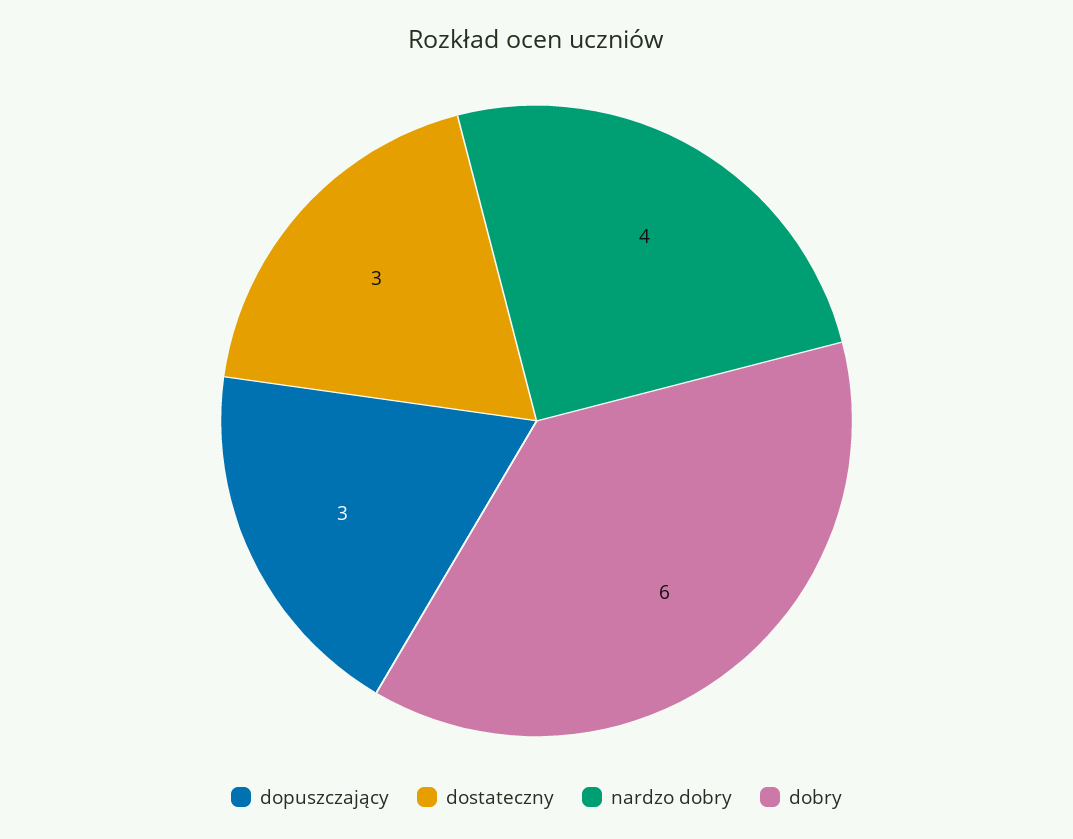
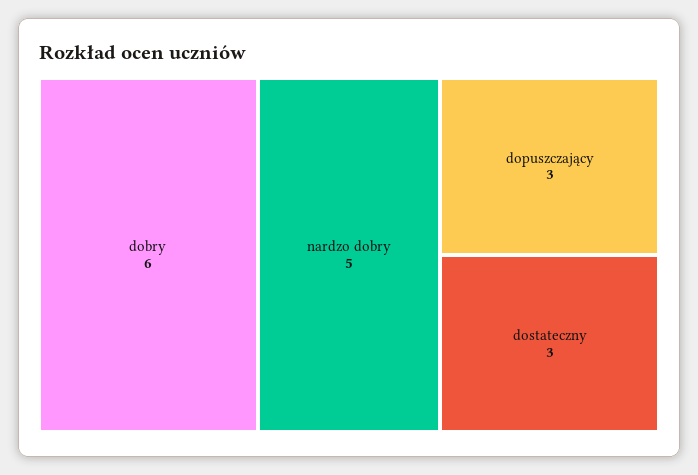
nardzo dobry: 4 -> 5

